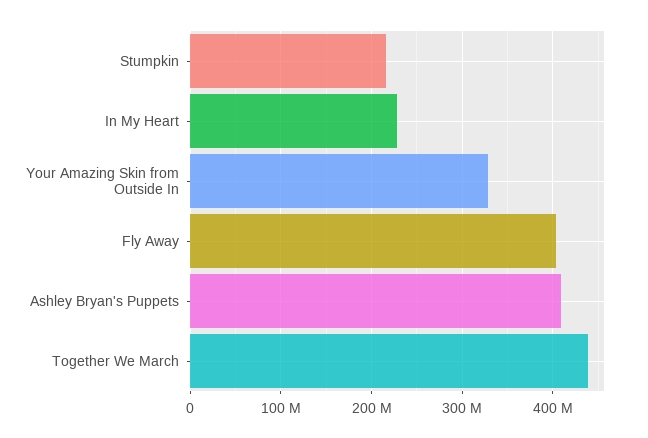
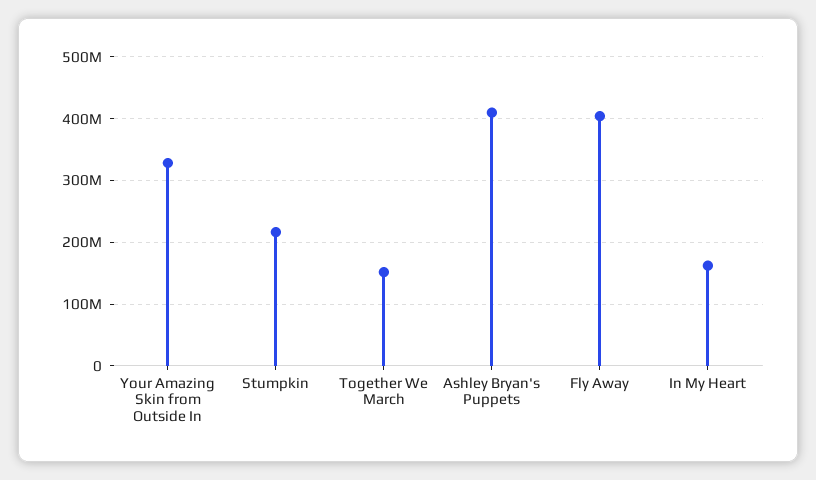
In My Heart: 230000000 -> 160000000
Together We March: 440000000 -> 150000000

